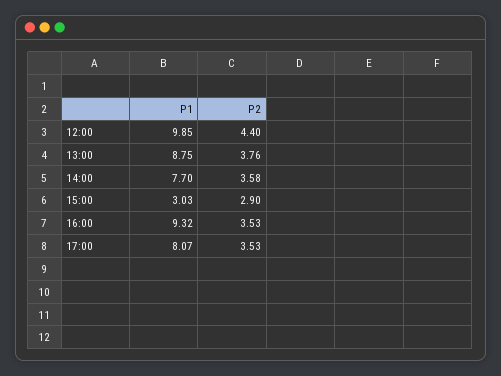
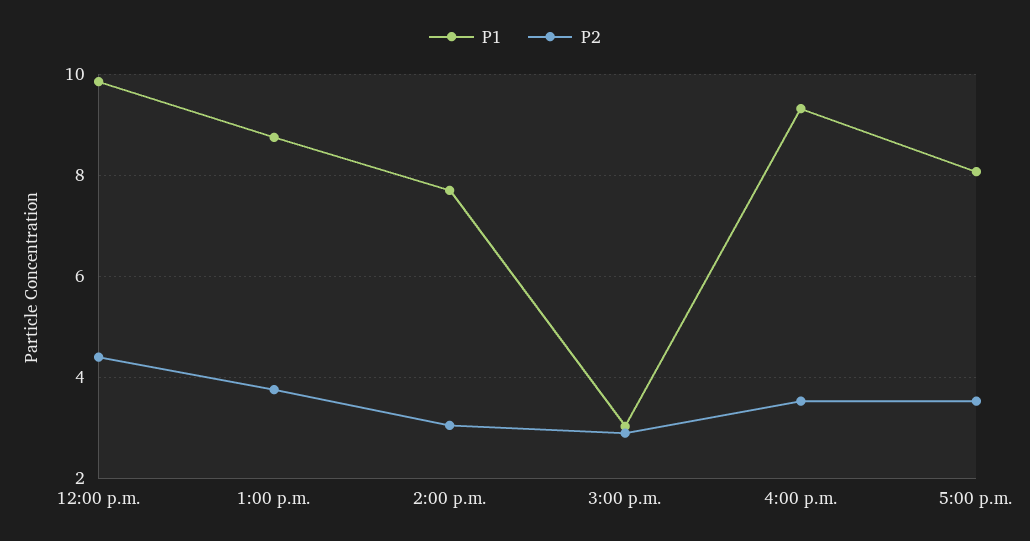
P2, 14:00: 3.58 -> 3

